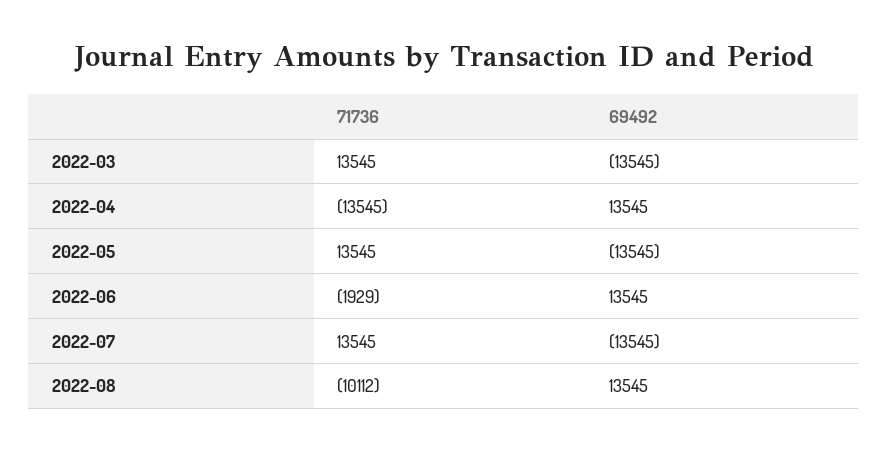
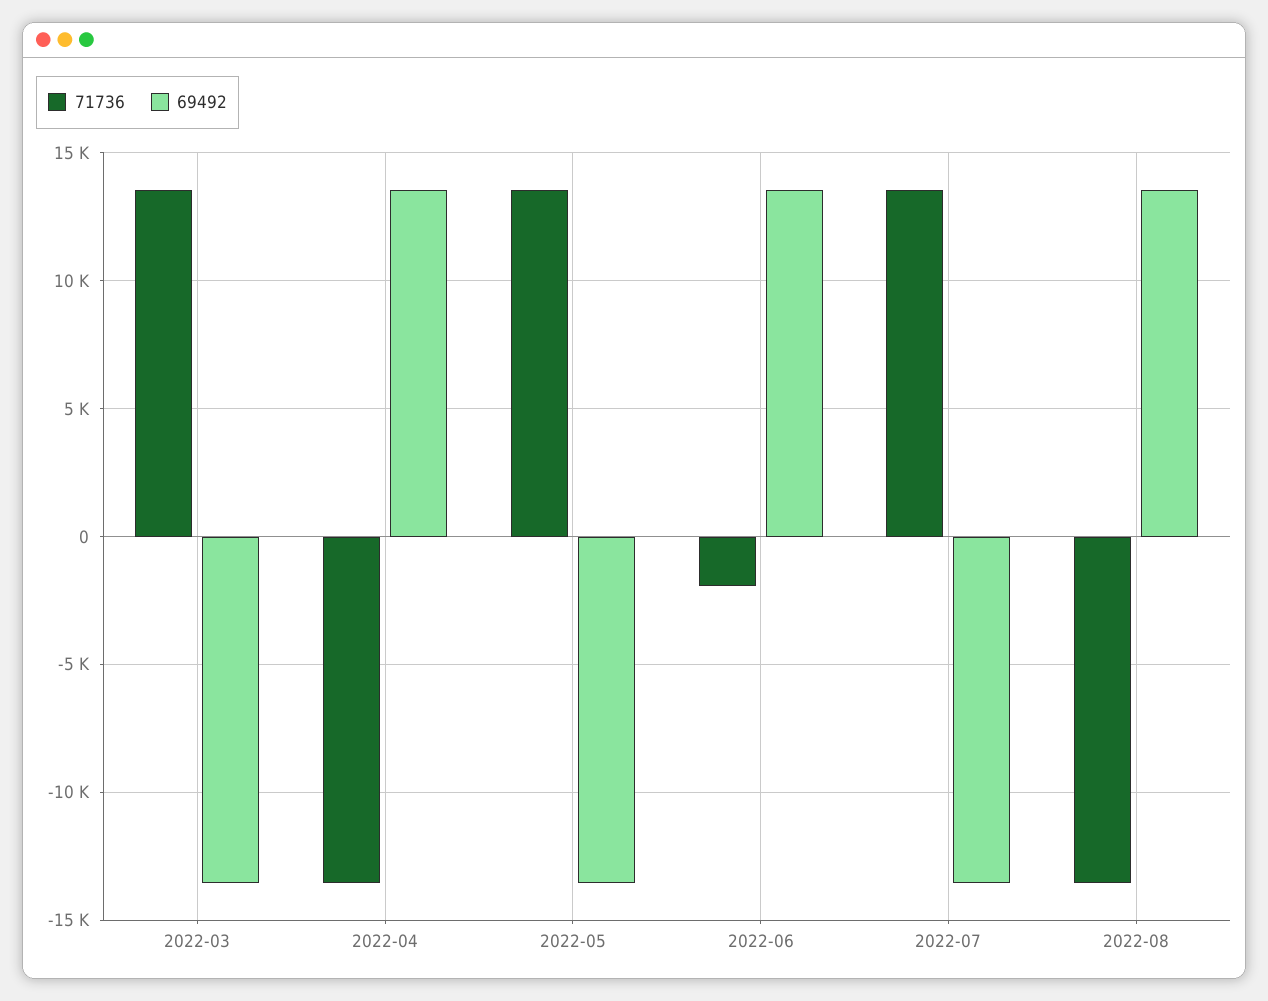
71736, 2022-08: -10112 -> -13500

